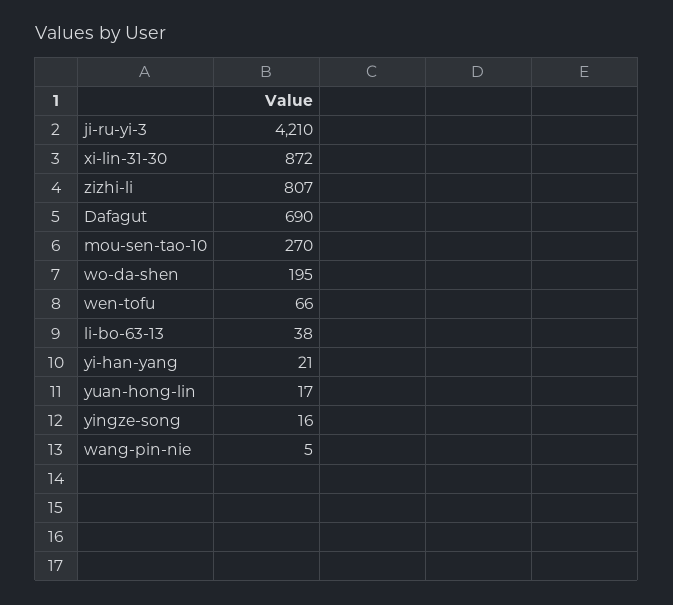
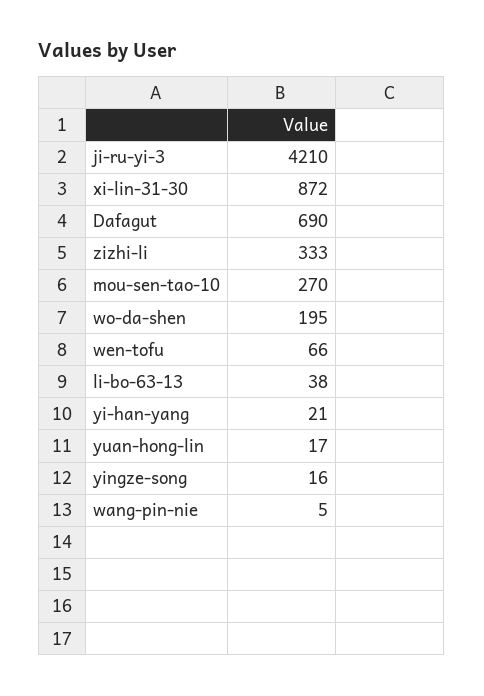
zizhi-li: 807 -> 333

